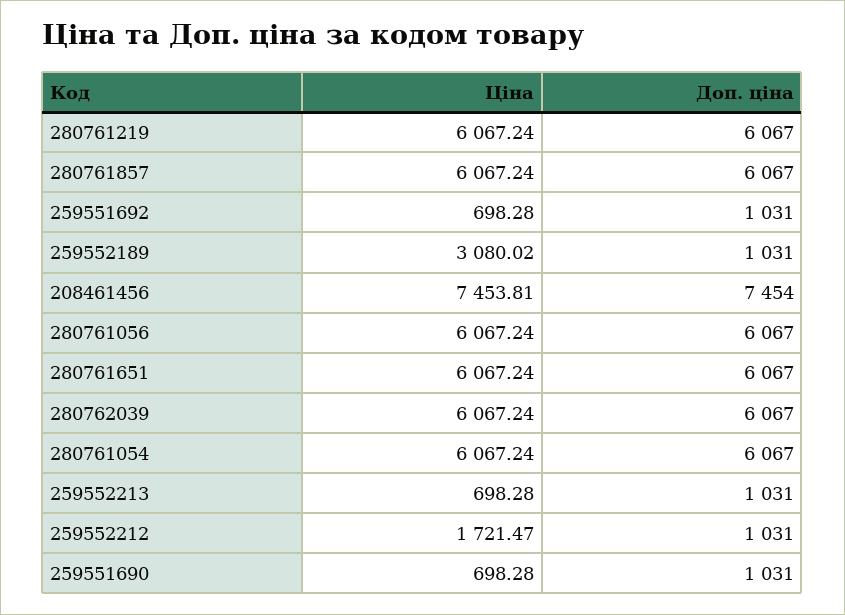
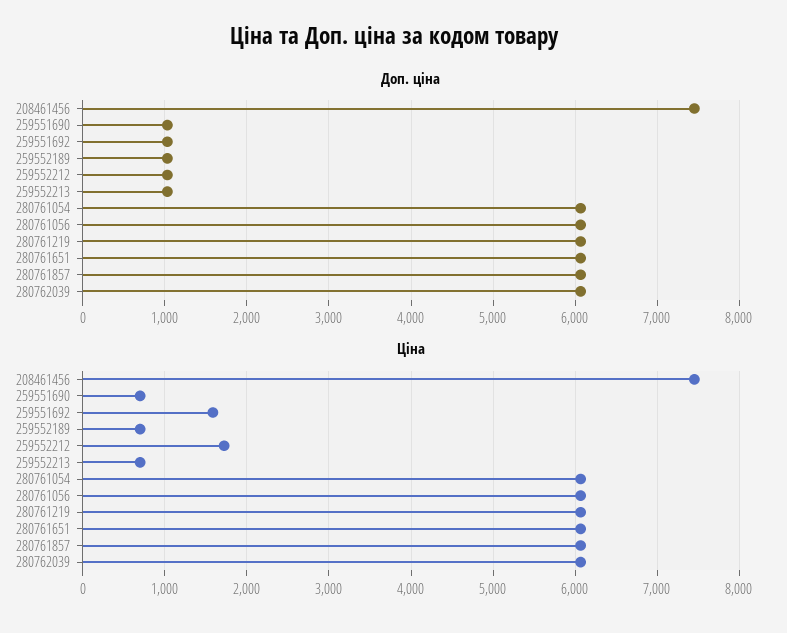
Ціна, 259551692: 698.28 -> 1600
Ціна, 259552189: 3080.02 -> 700

